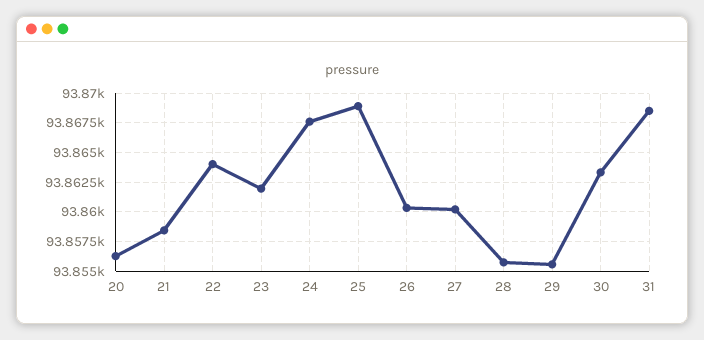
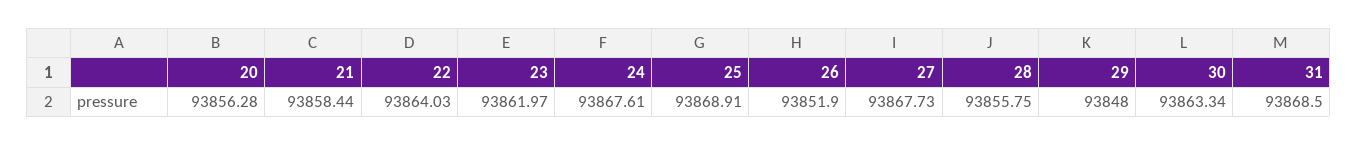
26: 93860 -> 93851.9
27: 93860 -> 93867.73
29: 93855 -> 93848

